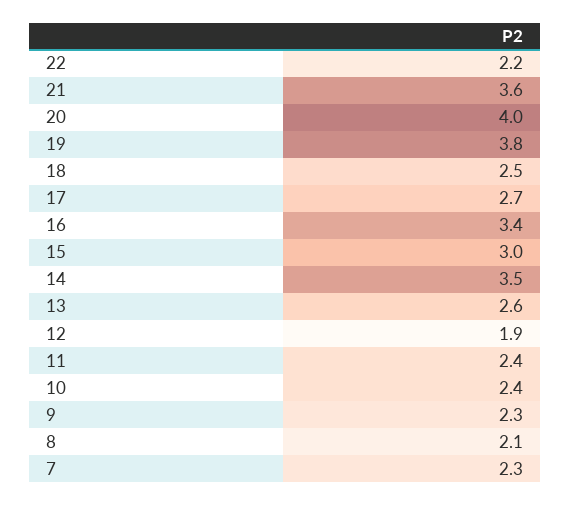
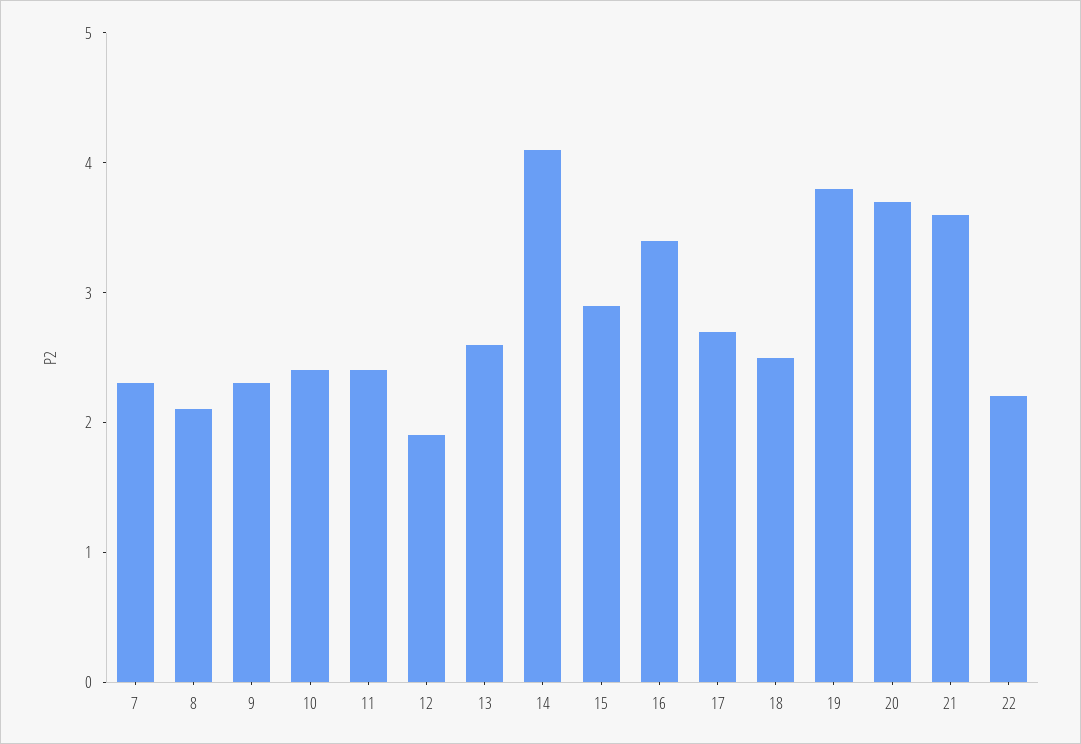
20: 4 -> 3.7
15: 3 -> 2.9
14: 3.5 -> 4.1

